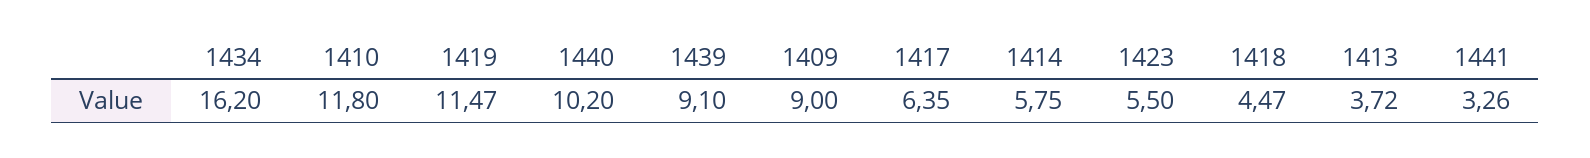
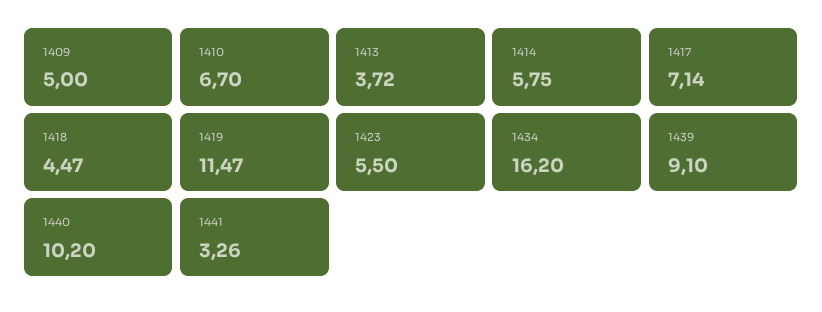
1410: 11.8 -> 6.7
1409: 9 -> 5
1417: 6.35 -> 7.14

